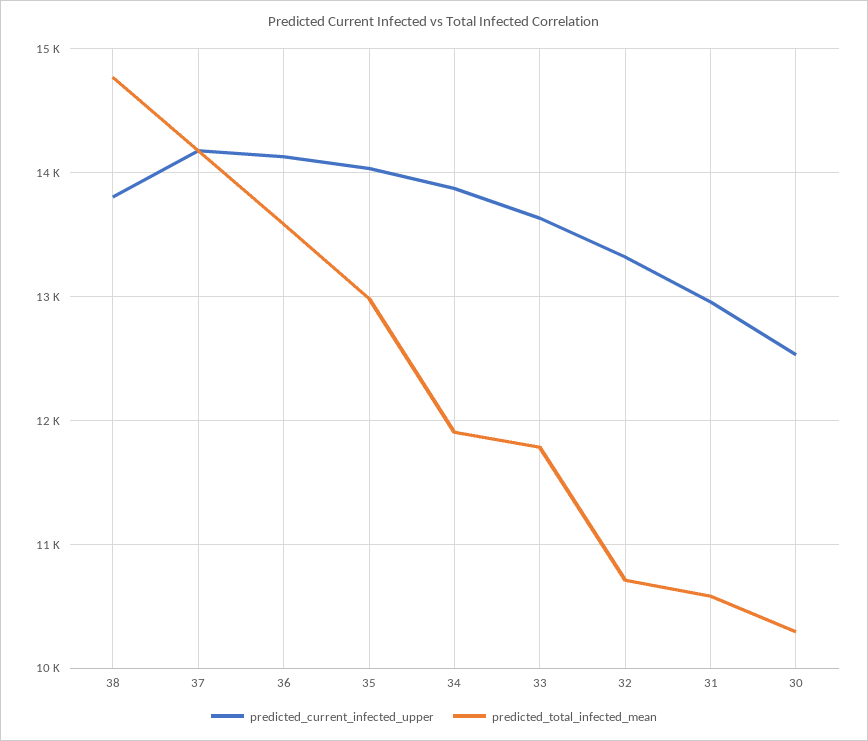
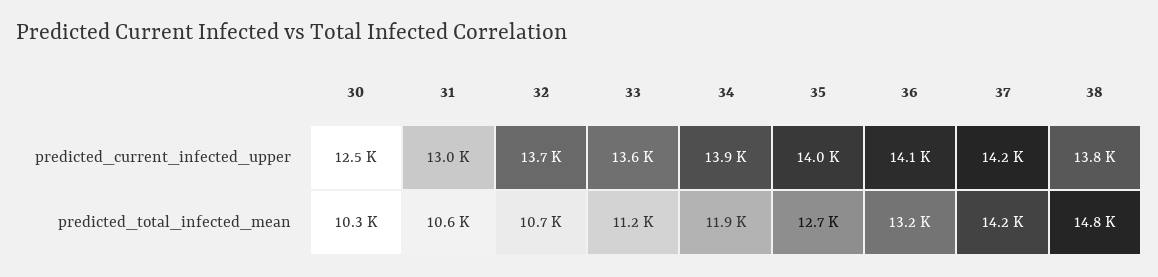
predicted_total_infected_mean, 36: 13600 -> 13200
predicted_total_infected_mean, 35: 13000 -> 12700
predicted_total_infected_mean, 33: 11800 -> 11200
predicted_current_infected_upper, 32: 13300 -> 13700

